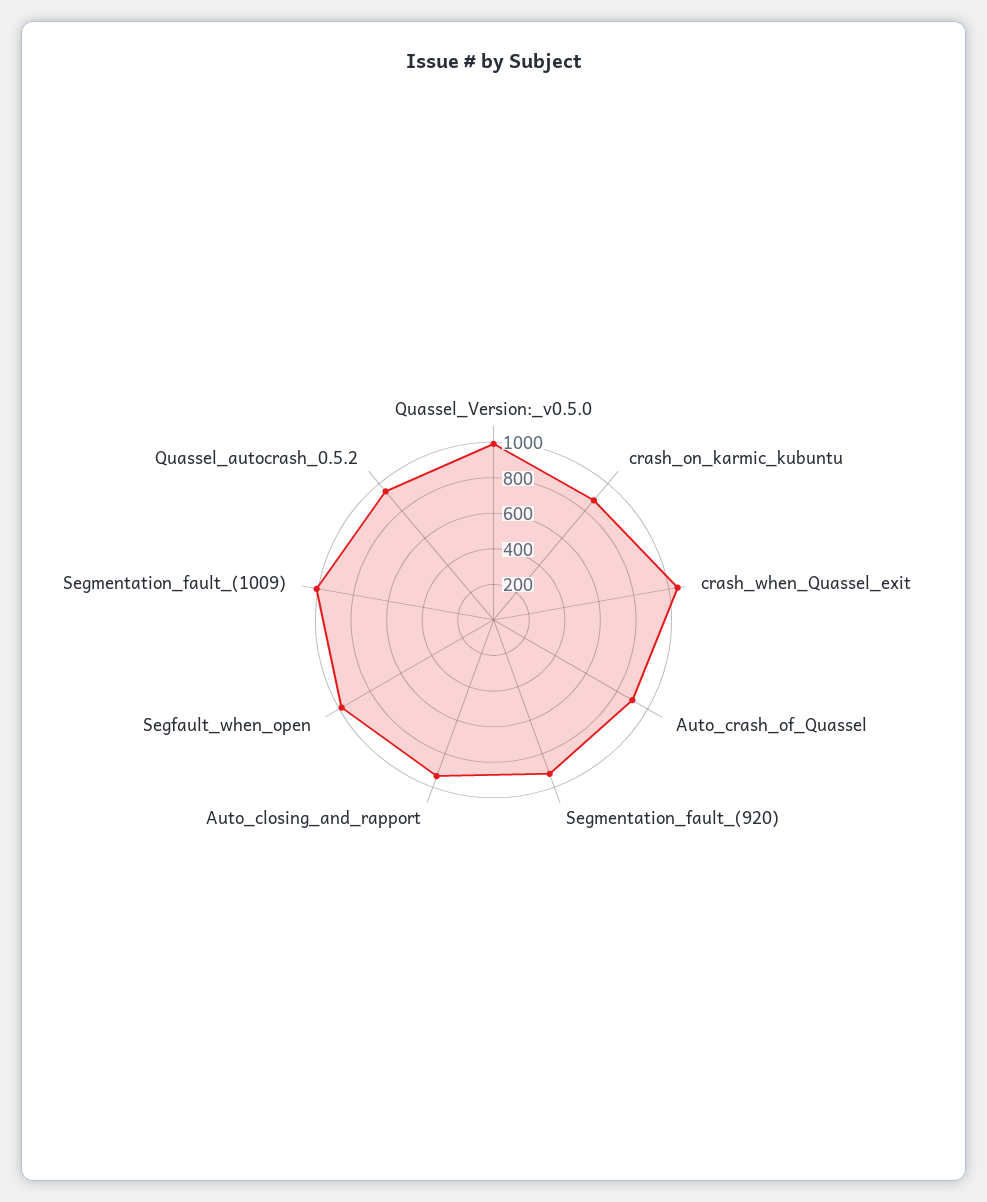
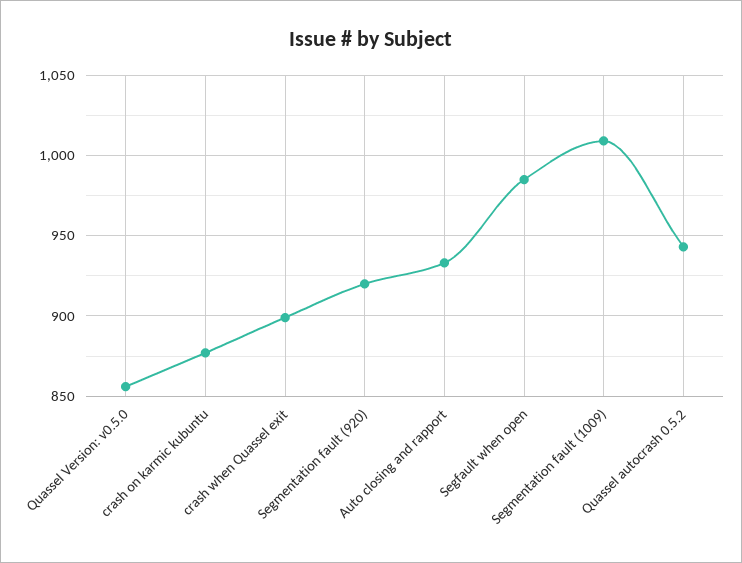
Quassel_Version:_v0.5.0: 1000 -> 855
crash_when_Quassel_exit: 1050 -> 900
Auto_crash_of_Quassel: 900 -> none

